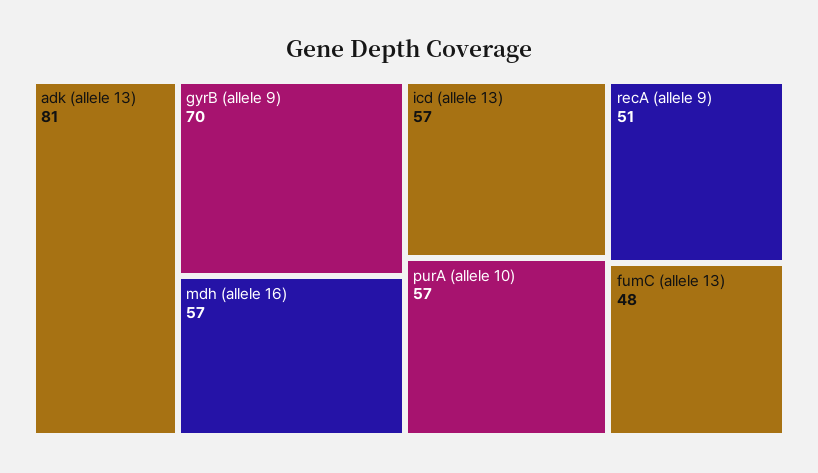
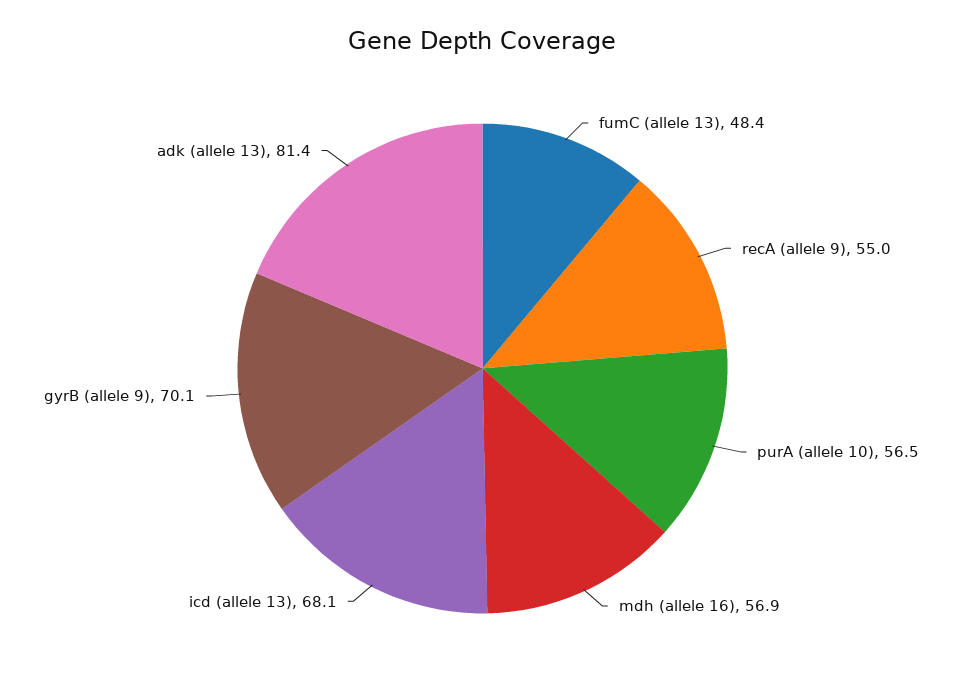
icd (allele 13): 57 -> 68.1
recA (allele 9): 51 -> 55

